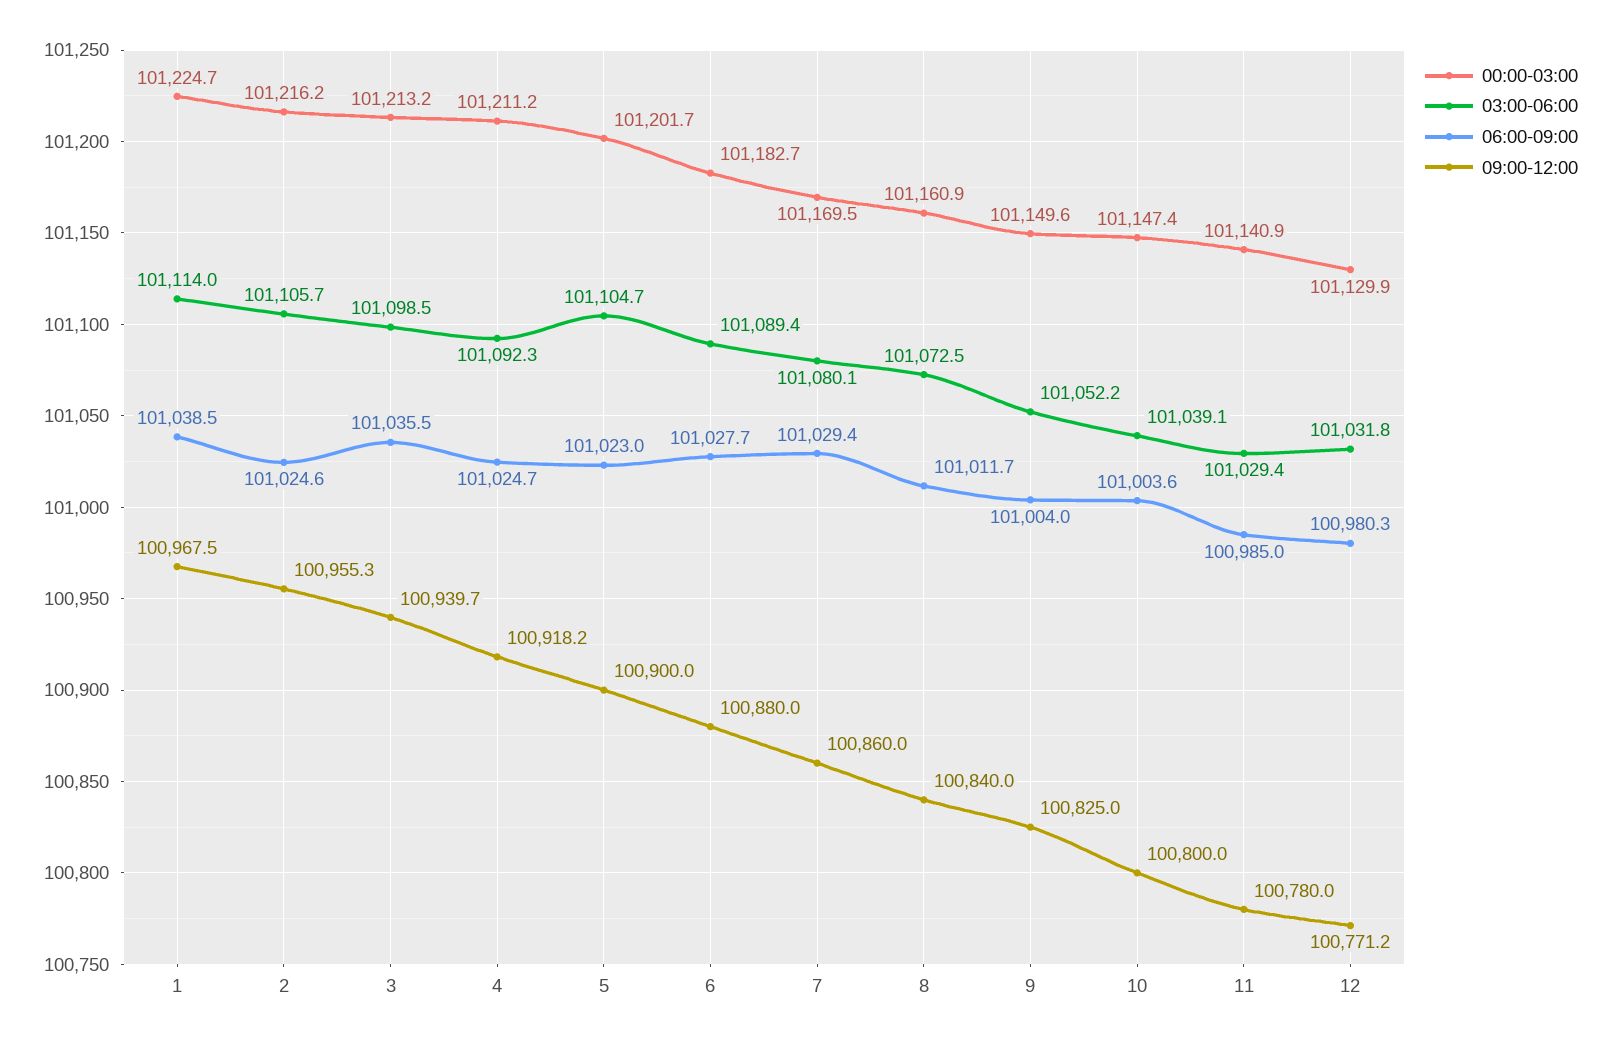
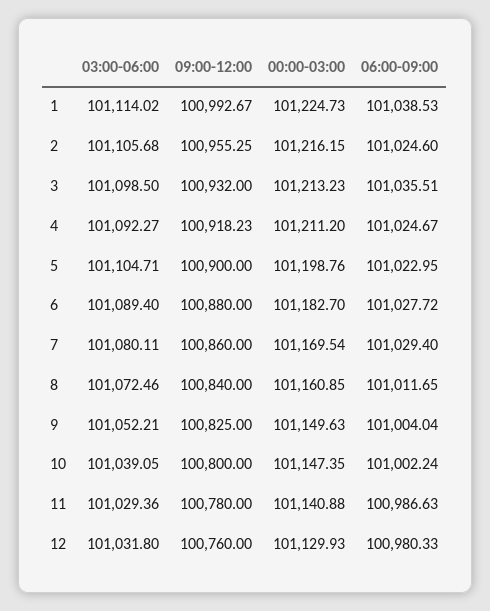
09:00-12:00, 1: 100967.5 -> 100992.67
09:00-12:00, 3: 100939.7 -> 100932
00:00-03:00, 5: 101201.7 -> 101198.76
06:00-09:00, 10: 101003.6 -> 101002.24
06:00-09:00, 11: 100985 -> 100986.63
09:00-12:00, 12: 100771.2 -> 100760

